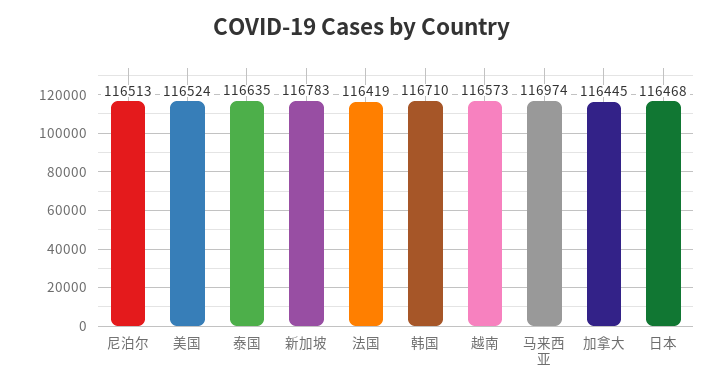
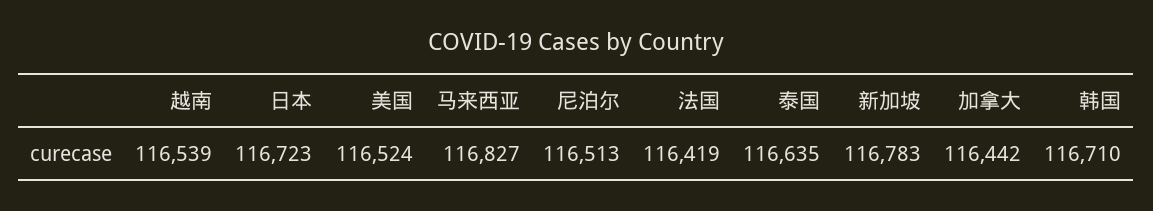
越南: 116573 -> 116539
马来西亚: 116974 -> 116827
加拿大: 116445 -> 116442
日本: 116468 -> 116723

